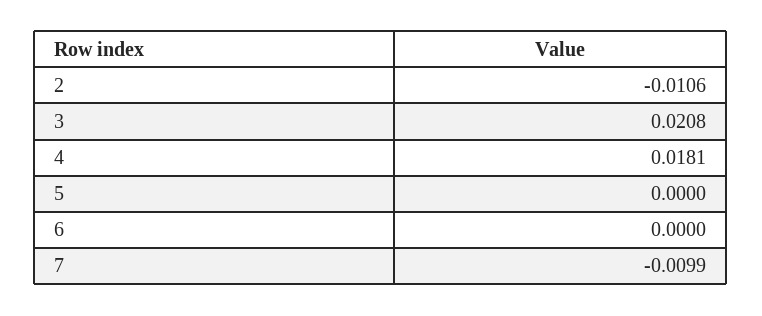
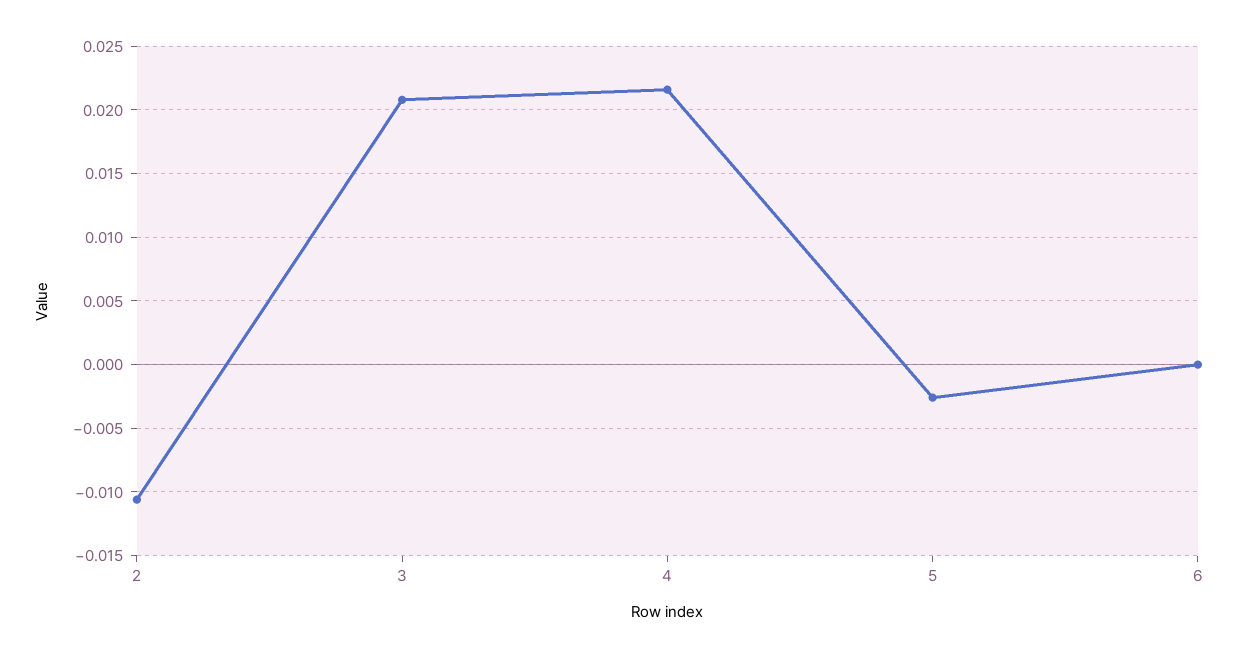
4: 0.0181 -> 0.0215
5: 0 -> -0.0025
7: -0.0099 -> none

